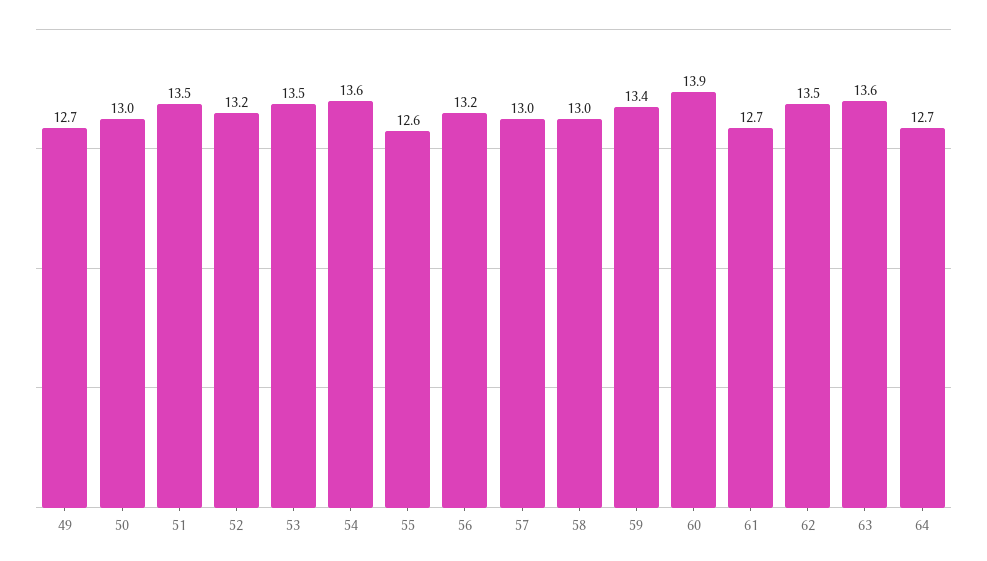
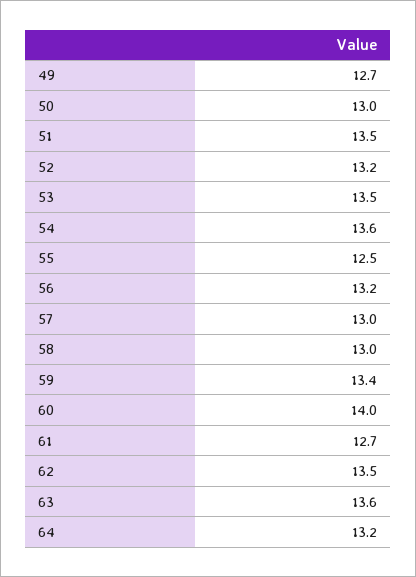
55: 12.6 -> 12.5
60: 13.9 -> 14
64: 12.7 -> 13.2

